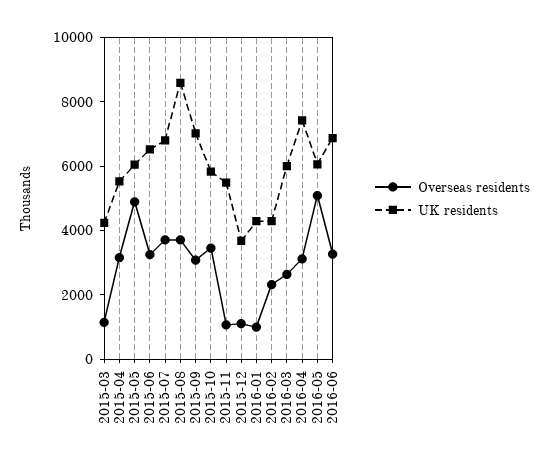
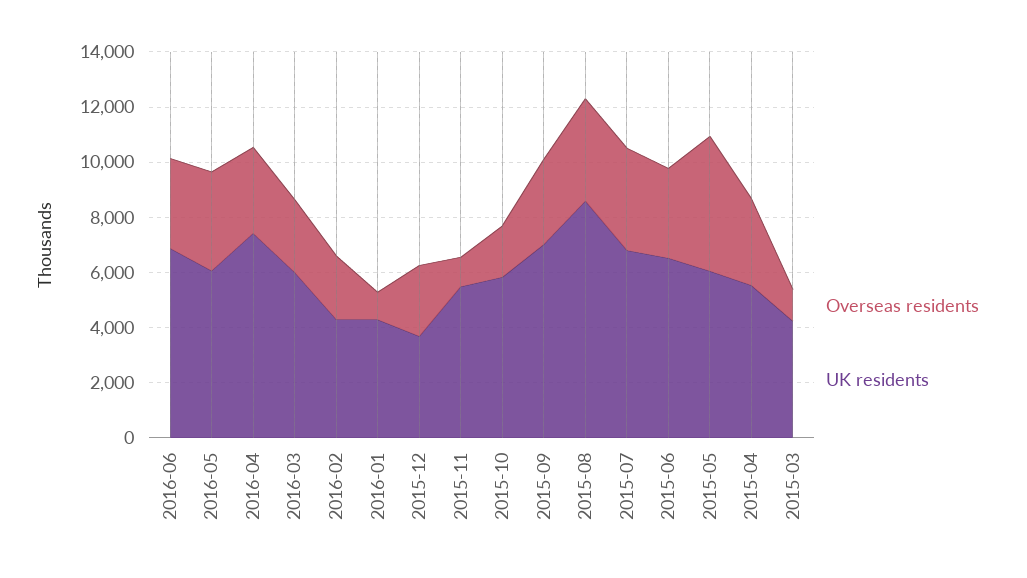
Overseas residents, 2015-10: 3500 -> 2000
Overseas residents, 2015-12: 1000 -> 2500
Overseas residents, 2016-05: 5000 -> 3500

